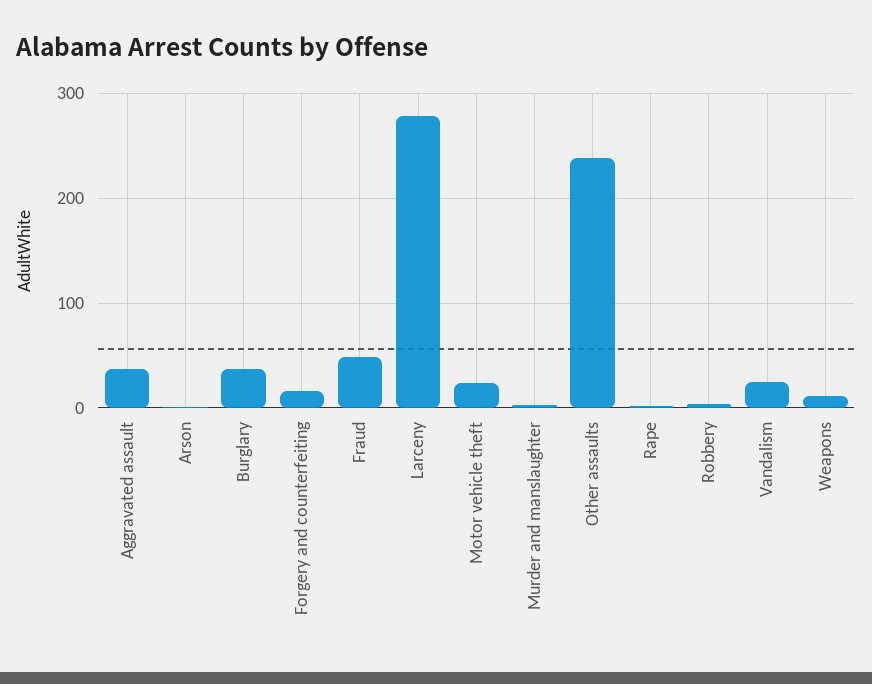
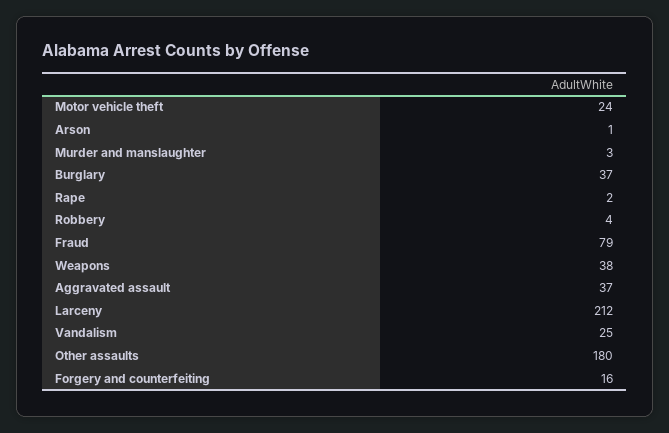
Fraud: 50 -> 79
Larceny: 280 -> 212
Other assaults: 240 -> 180
Weapons: 10 -> 38

